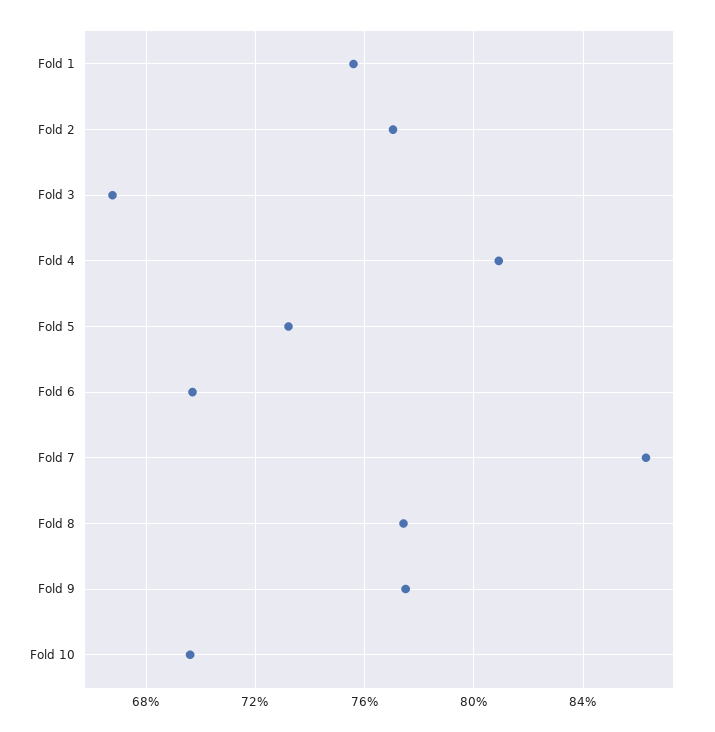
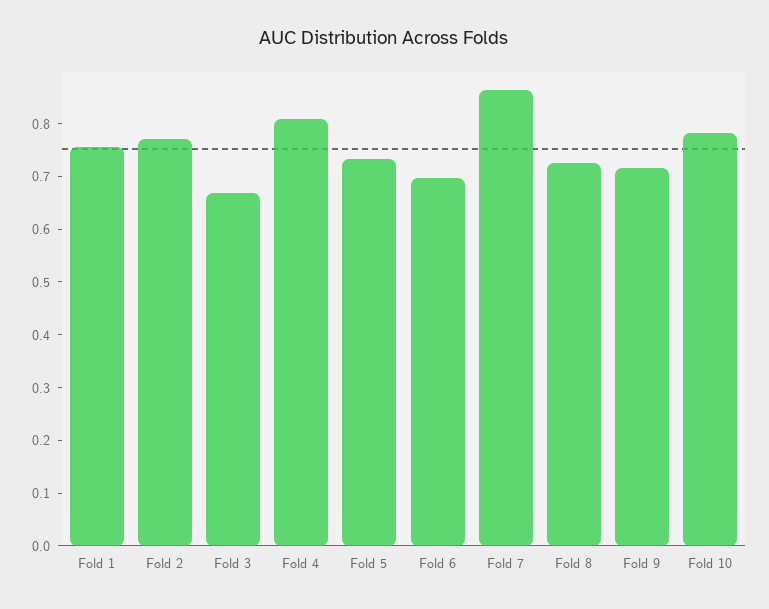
Fold 8: 0.775 -> 0.72
Fold 9: 0.775 -> 0.72
Fold 10: 0.695 -> 0.78

